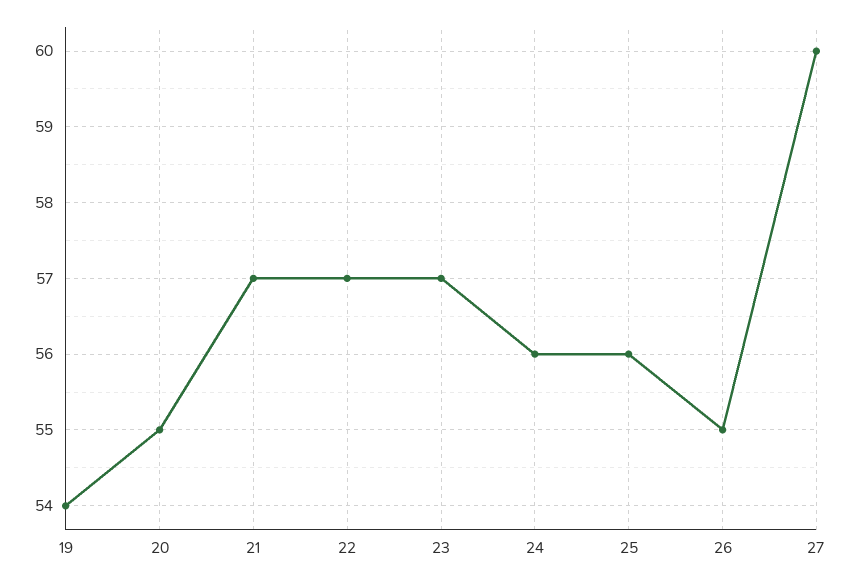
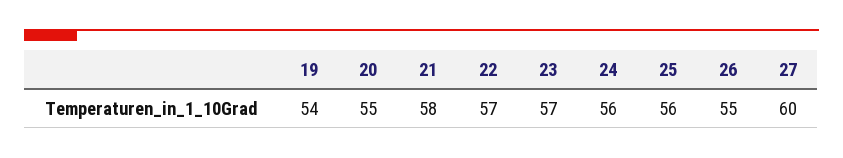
21: 57 -> 58

